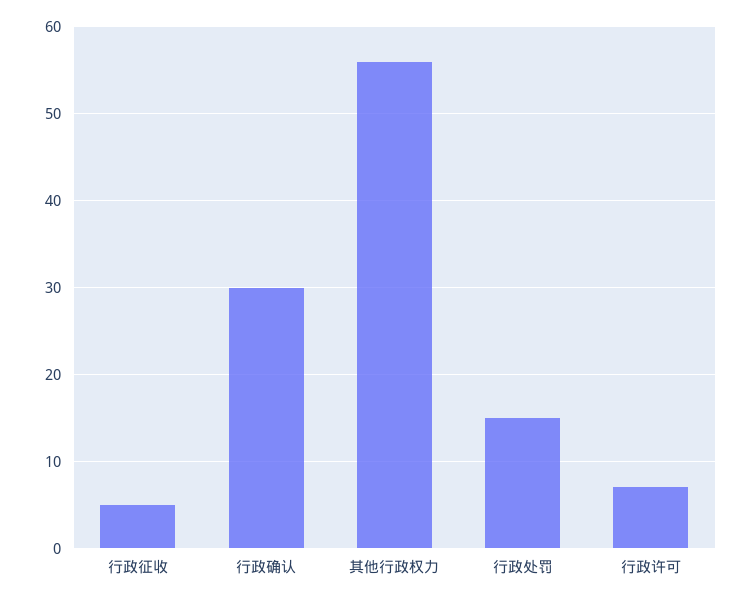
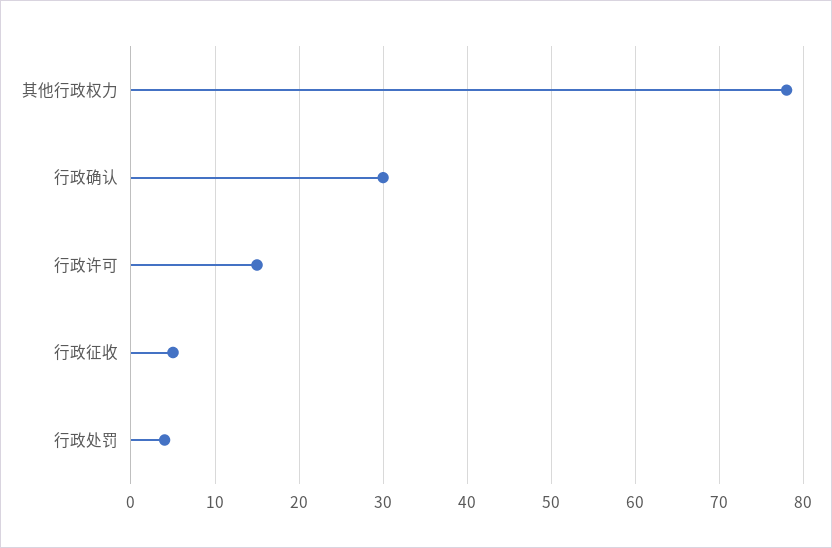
其他行政权力: 56 -> 78
行政处罚: 15 -> 4
行政许可: 7 -> 15

